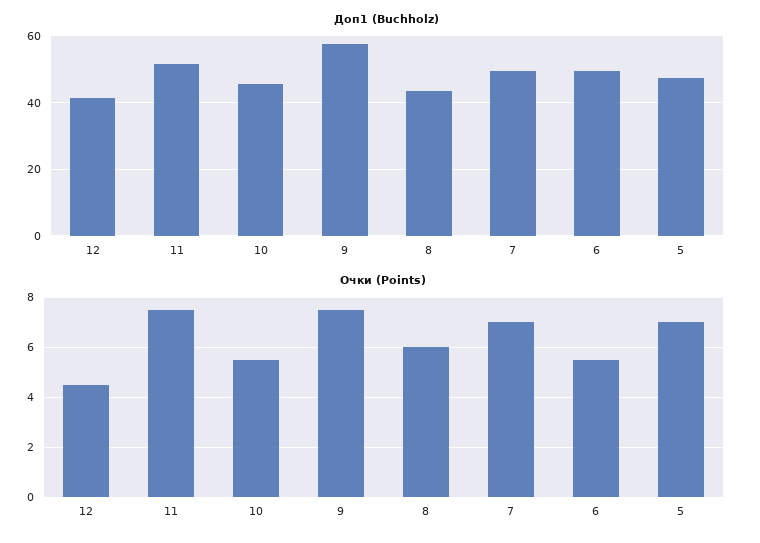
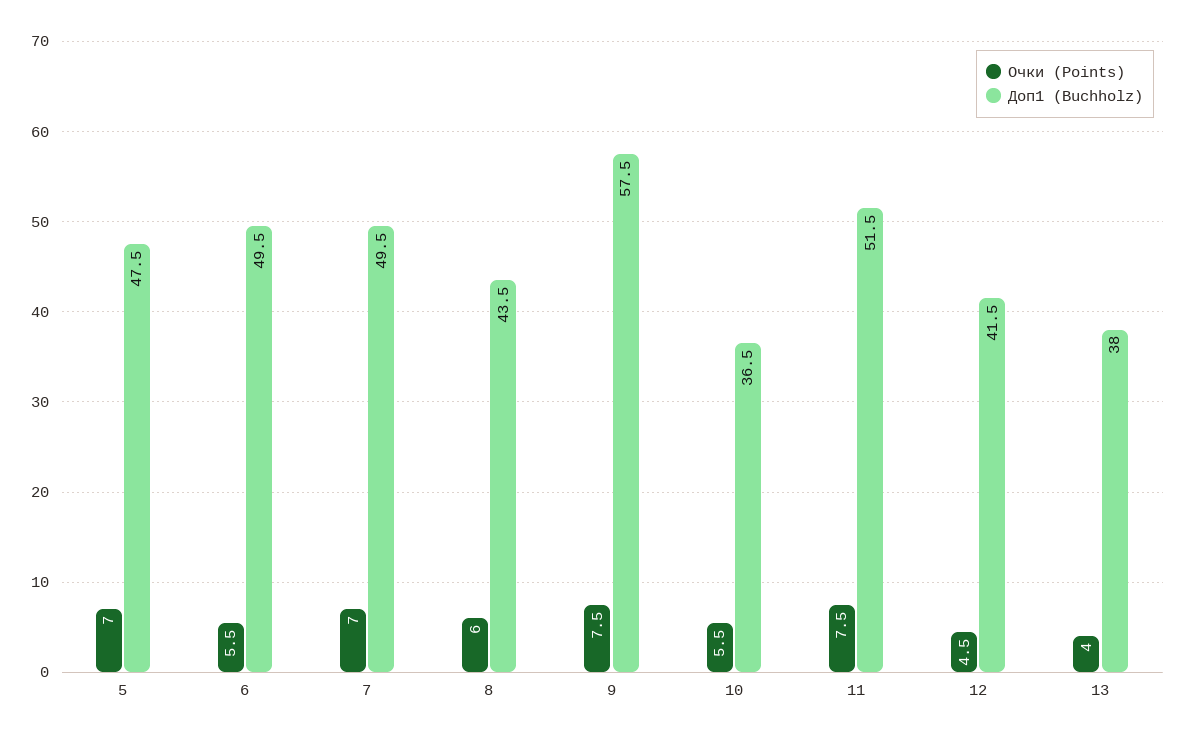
Доп1 (Buchholz), 10: 46 -> 36.5
Очки (Points), 13: none -> 4
Доп1 (Buchholz), 13: none -> 38

